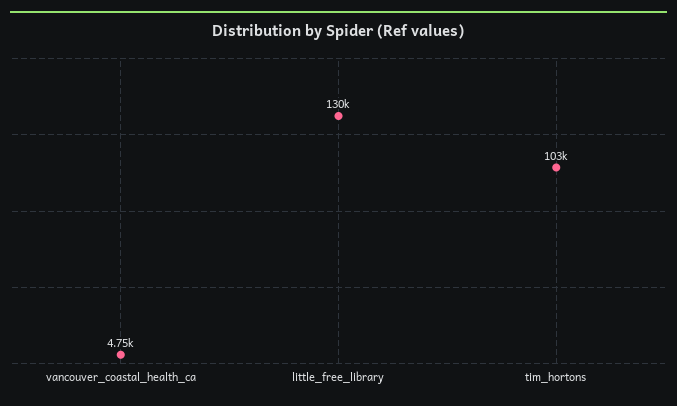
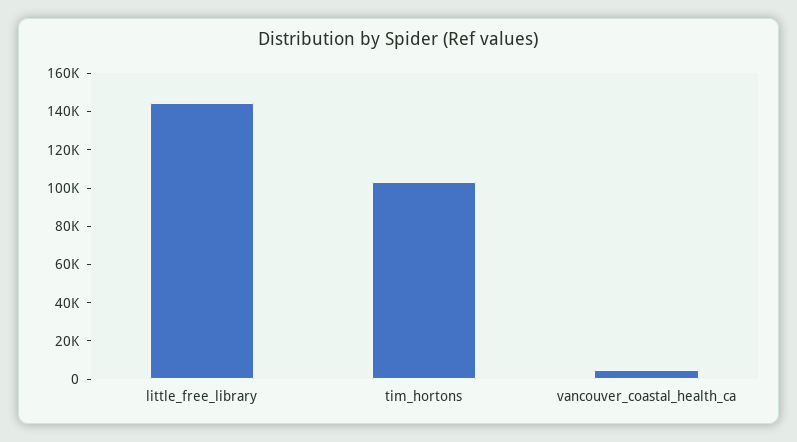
little_free_library: 130000 -> 145000

